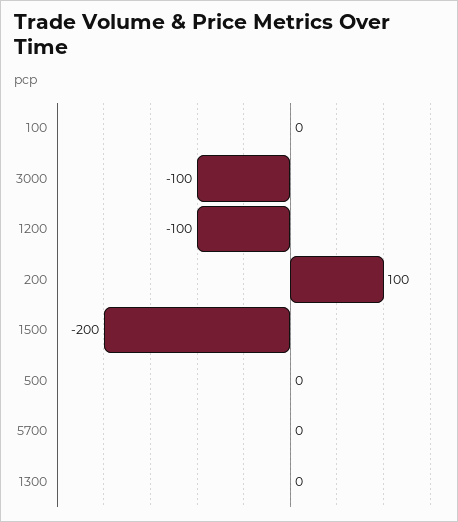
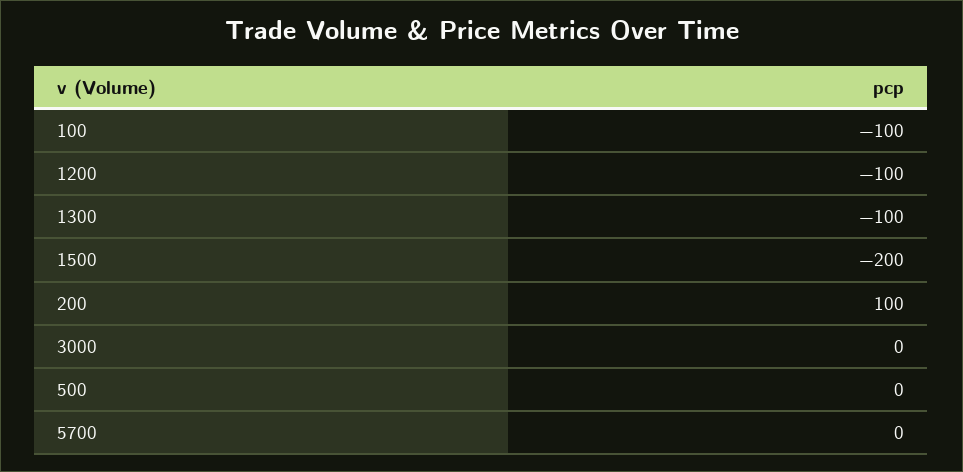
100: 0 -> -100
3000: -100 -> 0
1300: 0 -> -100

